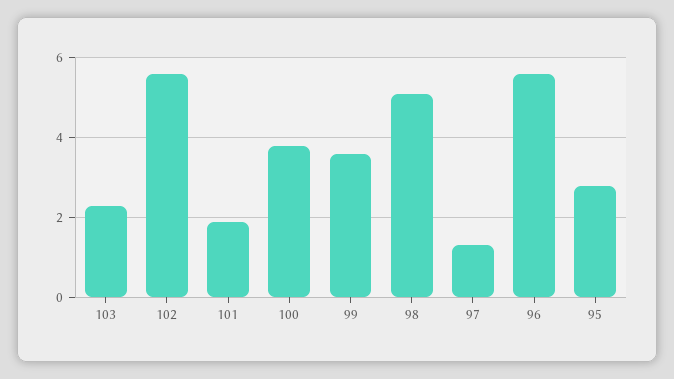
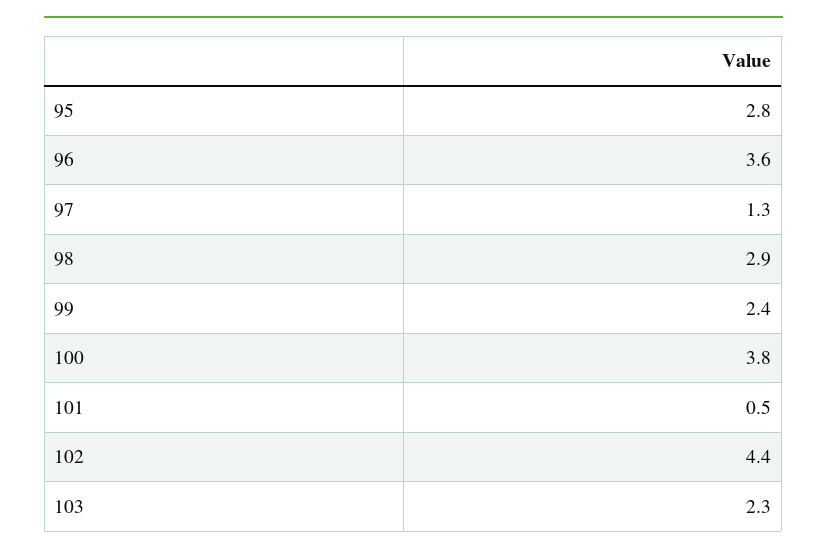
102: 5.5 -> 4.4
101: 2 -> 0.5
99: 3.5 -> 2.4
98: 5 -> 2.9
96: 5.5 -> 3.6

